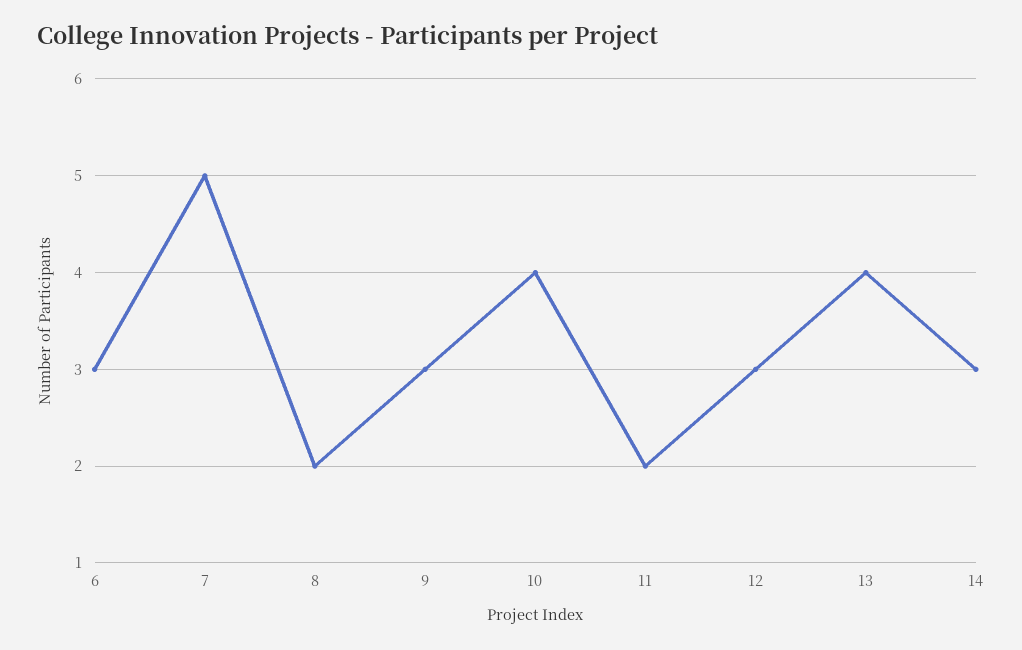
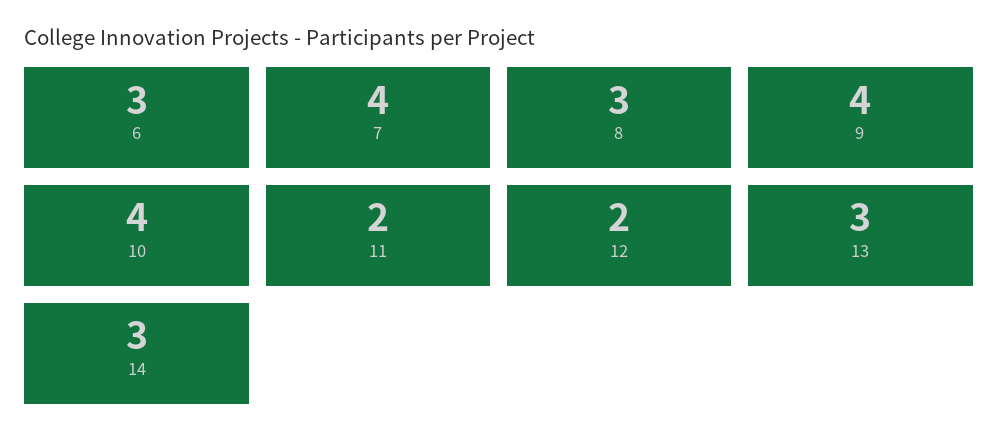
7: 5 -> 4
8: 2 -> 3
9: 3 -> 4
12: 3 -> 2
13: 4 -> 3

